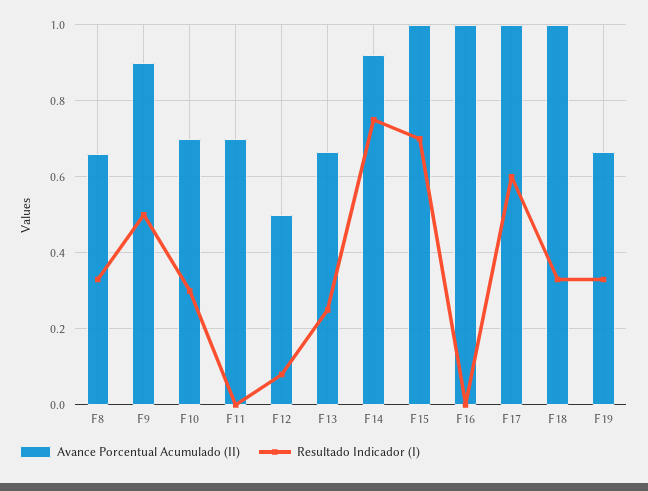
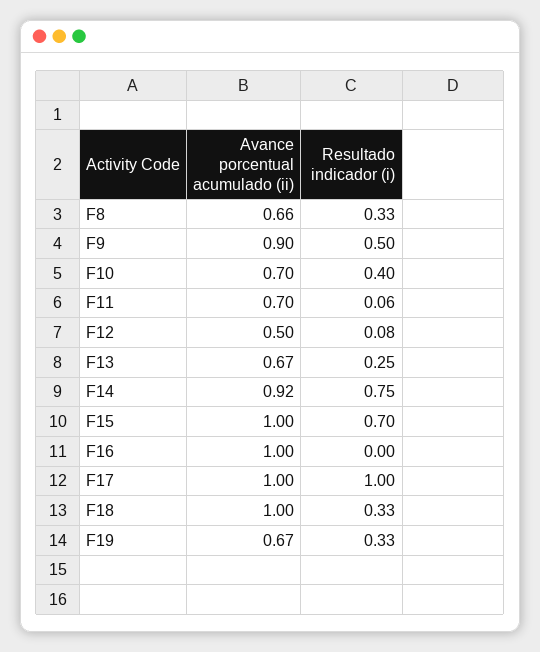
Resultado Indicador (I), F10: 0.3 -> 0.4
Resultado Indicador (I), F11: 0 -> 0.06
Resultado Indicador (I), F17: 0.6 -> 1

